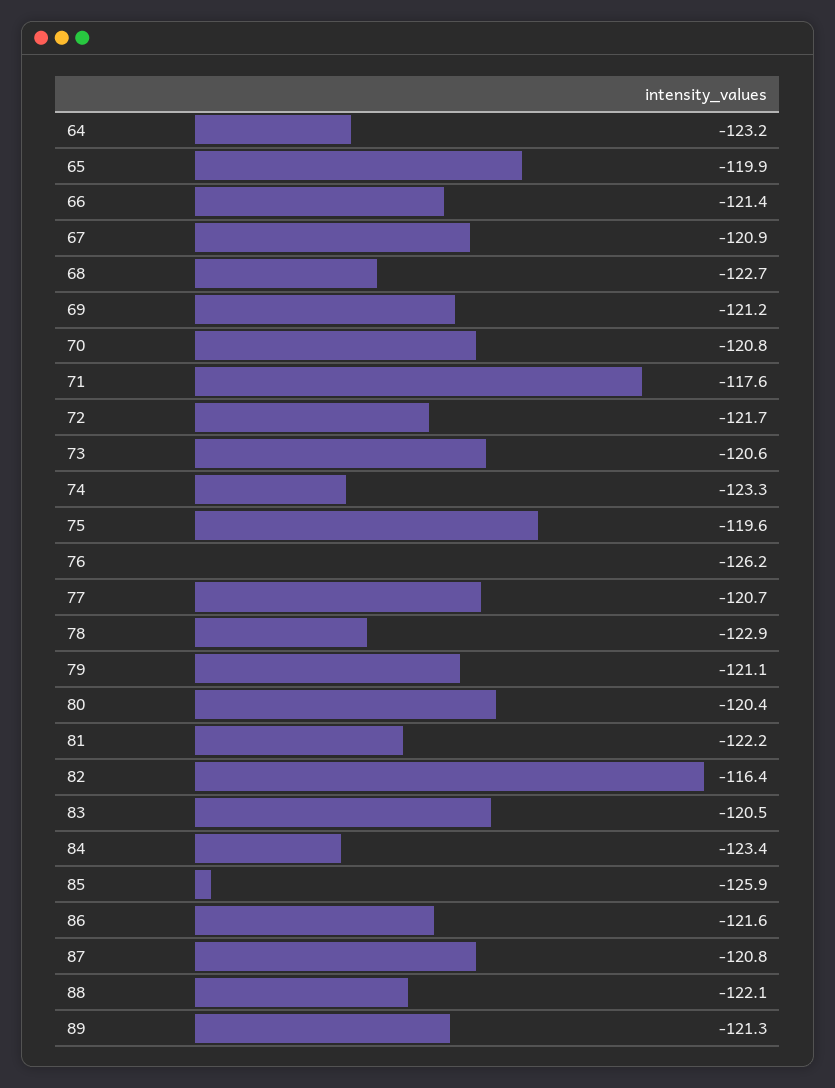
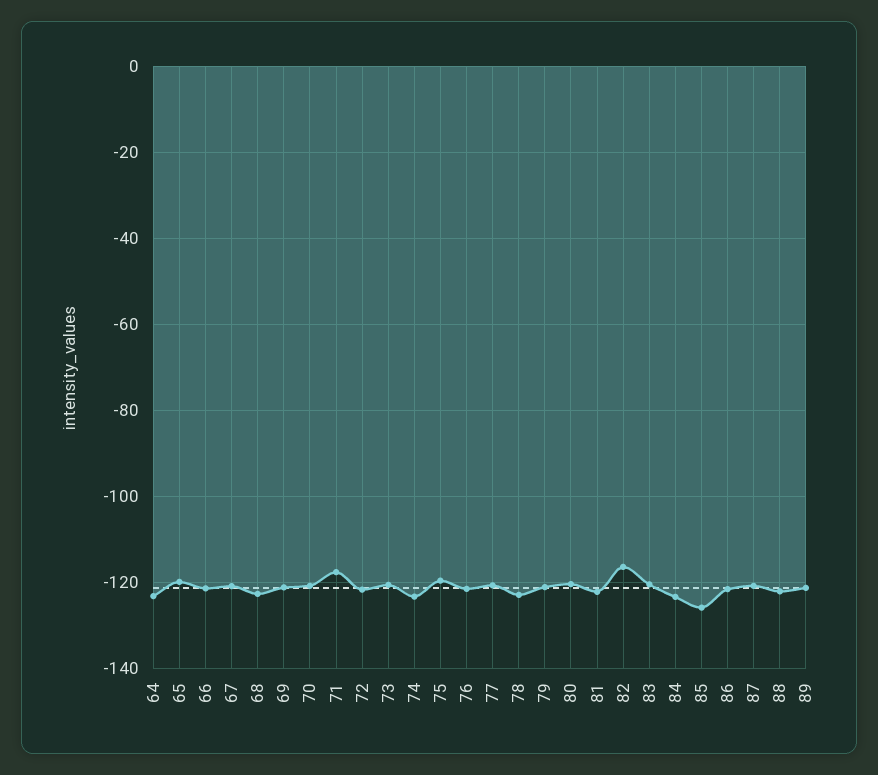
76: -126.2 -> -122

